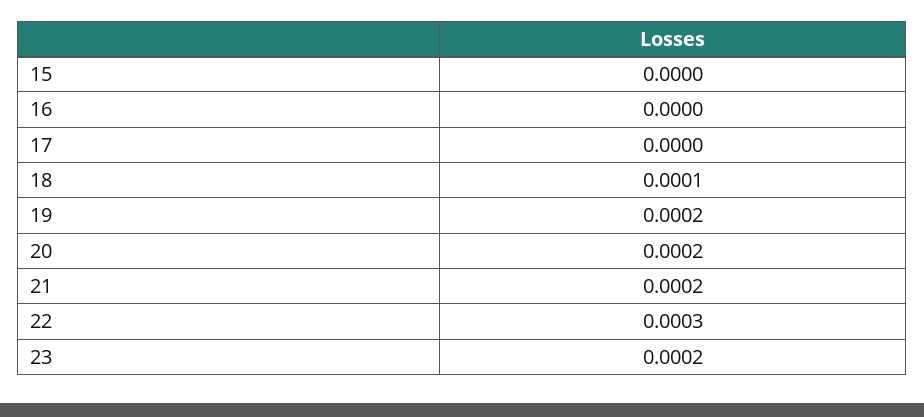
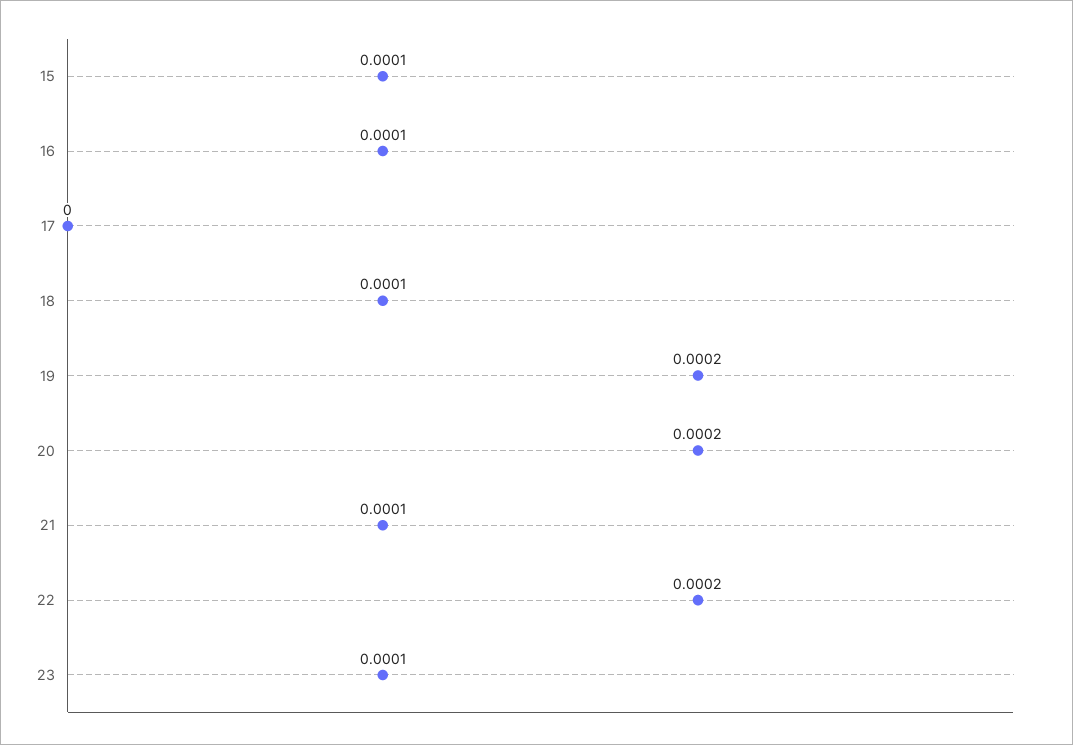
15: 0 -> 0.0001
16: 0 -> 0.0001
21: 0.0002 -> 0.0001
22: 0.0003 -> 0.0002
23: 0.0002 -> 0.0001

